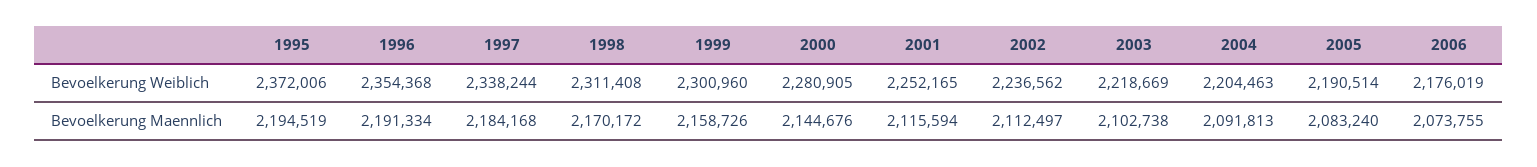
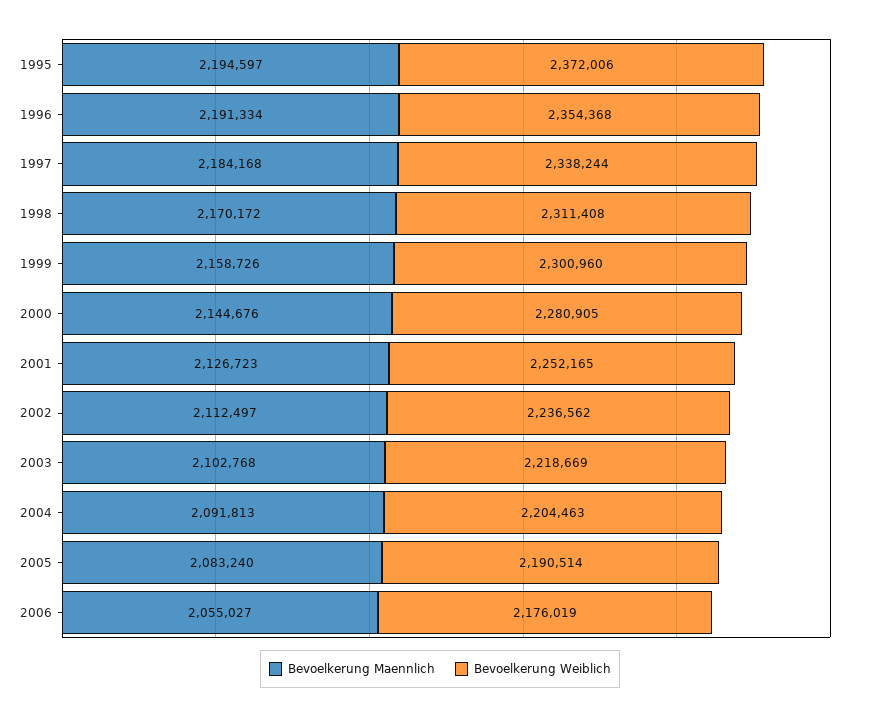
Bevoelkerung Maennlich, 1995: 2194519 -> 2194597
Bevoelkerung Maennlich, 2001: 2115594 -> 2126723
Bevoelkerung Maennlich, 2003: 2102738 -> 2102768
Bevoelkerung Maennlich, 2006: 2073755 -> 2055027

